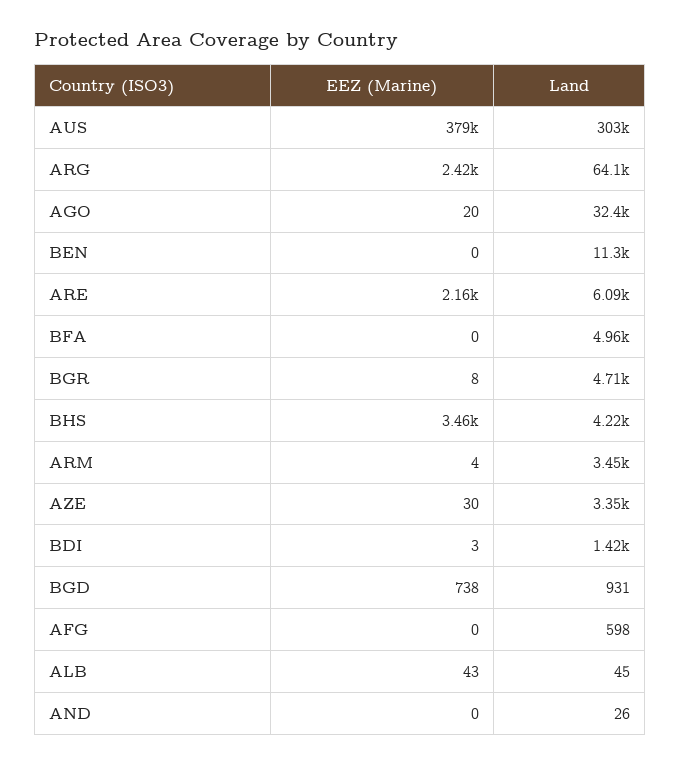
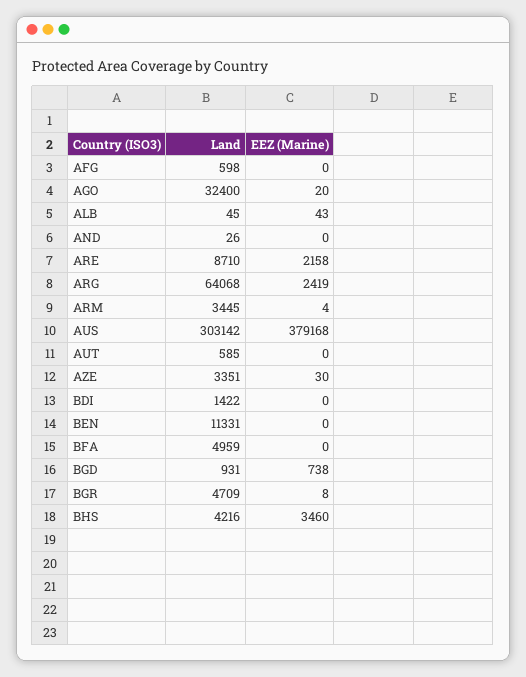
Land, ARE: 6090 -> 8710
EEZ (Marine), BDI: 3 -> 0
Land, AUT: none -> 585
EEZ (Marine), AUT: none -> 0

